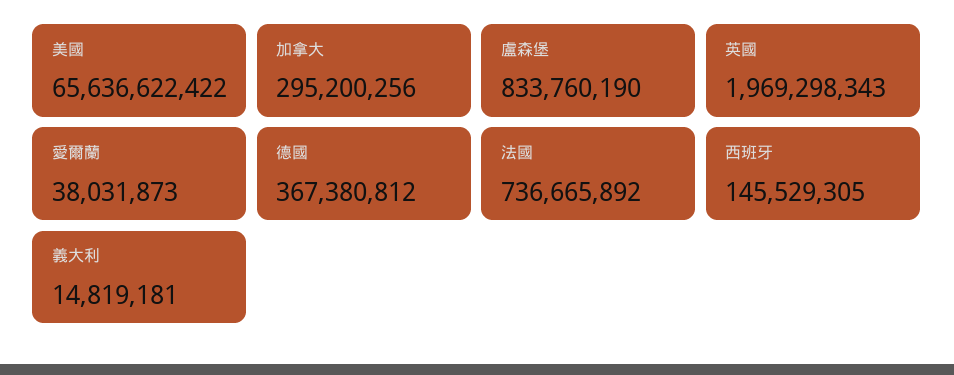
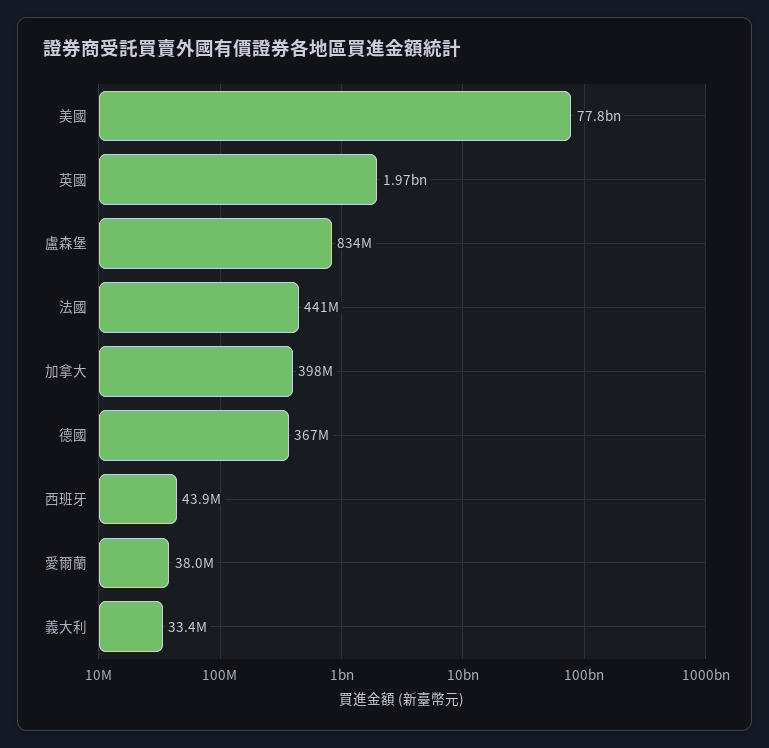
美國: 65636622422 -> 77800000000
加拿大: 295200256 -> 398000000
法國: 736665892 -> 441000000
西班牙: 145529305 -> 43900000
義大利: 14819181 -> 33400000

